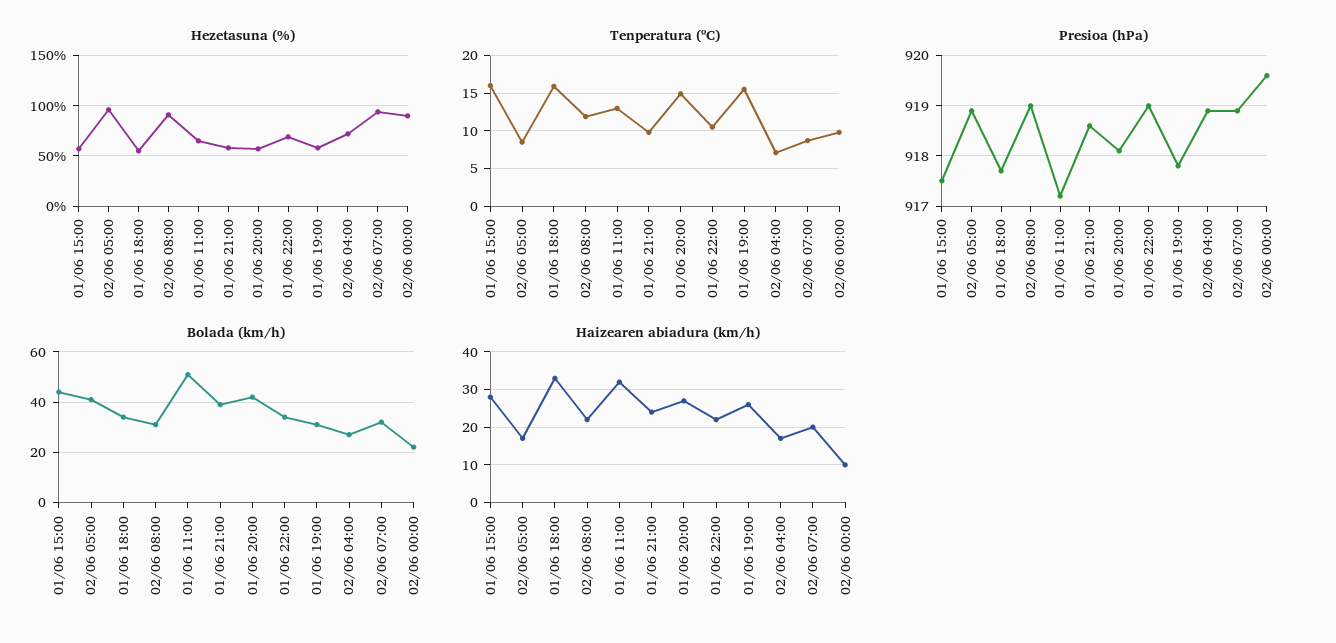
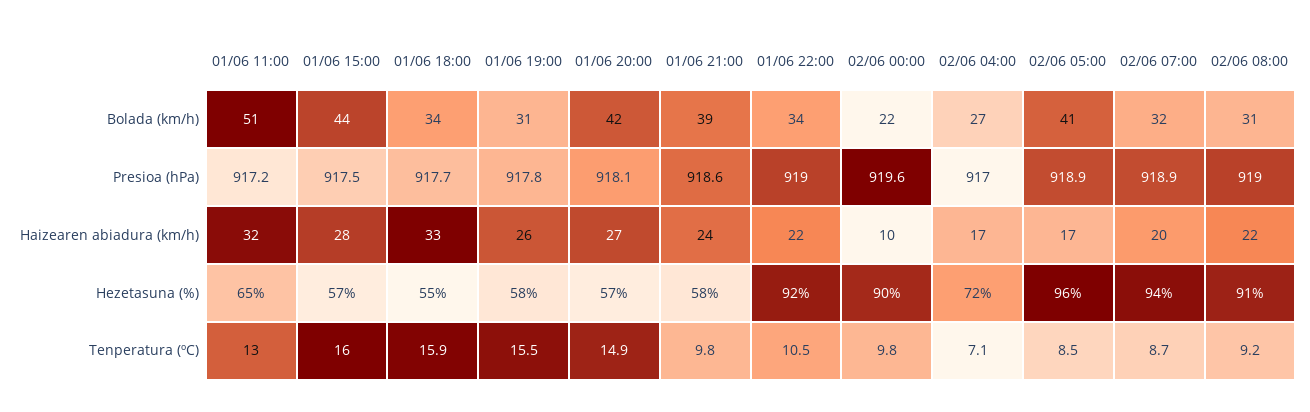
Hezetasuna (%), 01/06 22:00: 70 -> 92
Tenperatura (ºC), 02/06 08:00: 12 -> 9.2
Presioa (hPa), 02/06 04:00: 919 -> 917

